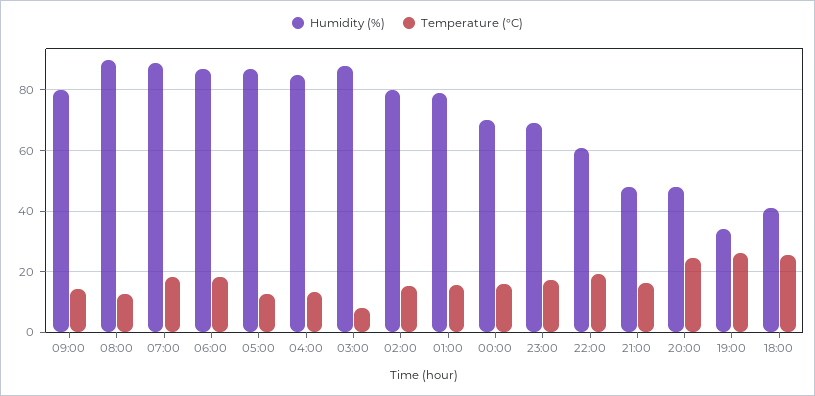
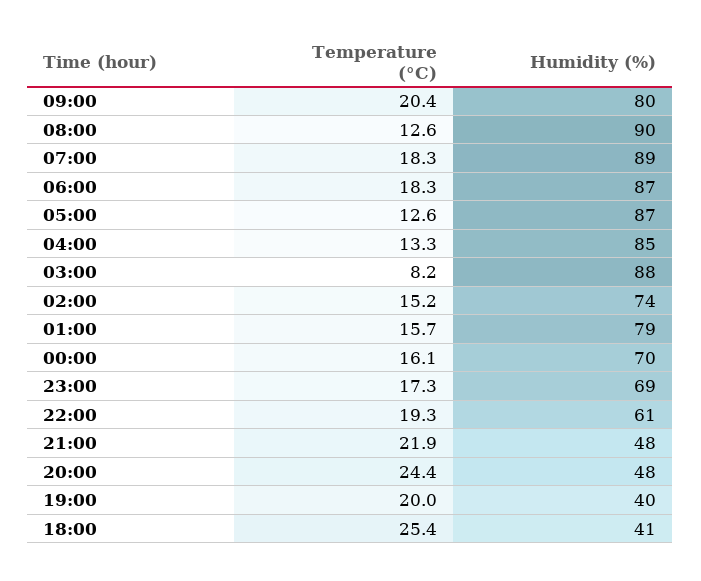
Temperature (°C), 09:00: 14 -> 20.4
Humidity (%), 02:00: 80 -> 74
Temperature (°C), 21:00: 16 -> 21.9
Humidity (%), 19:00: 34 -> 40
Temperature (°C), 19:00: 26 -> 20

